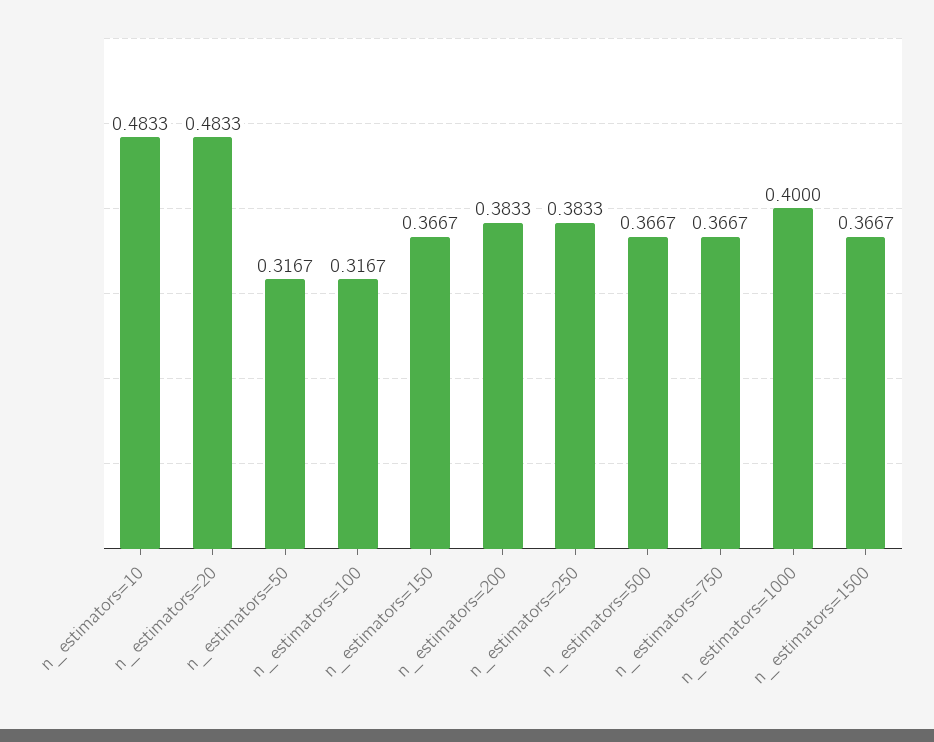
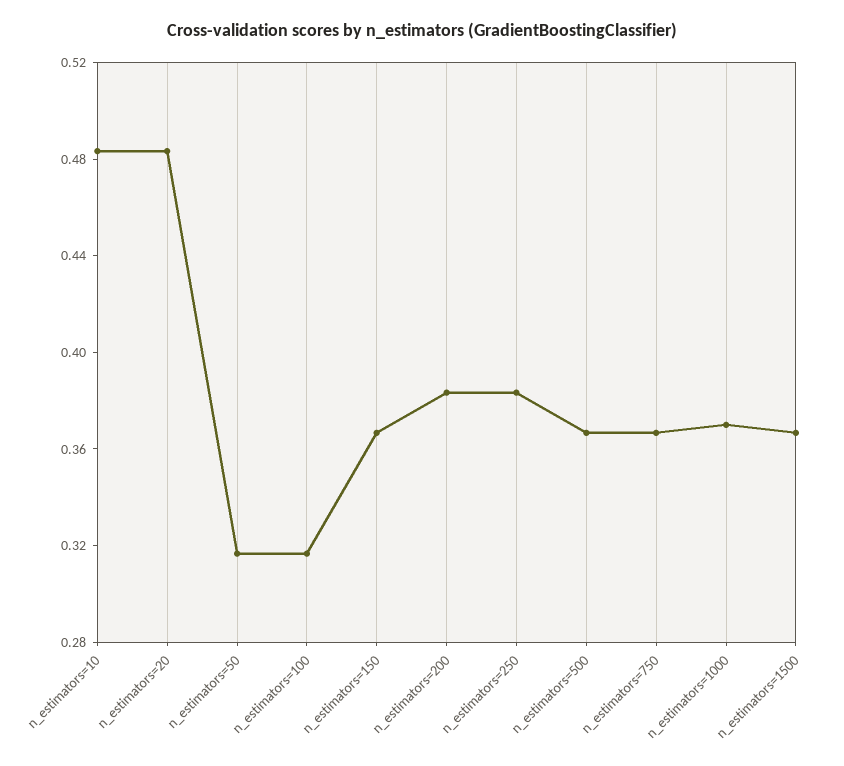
n_estimators=1000: 0.4 -> 0.37

